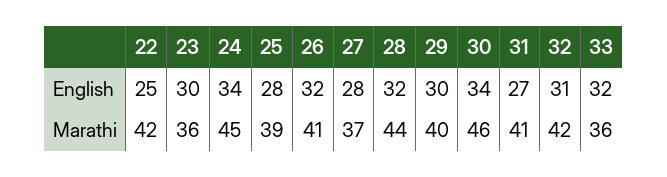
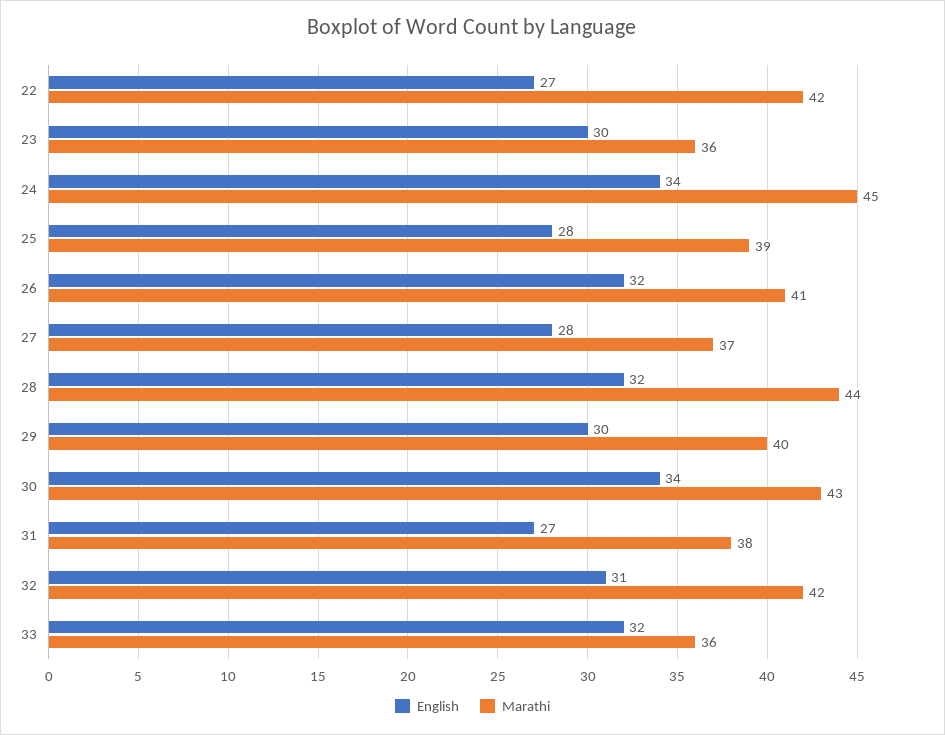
English, 22: 25 -> 27
Marathi, 30: 46 -> 43
Marathi, 31: 41 -> 38

